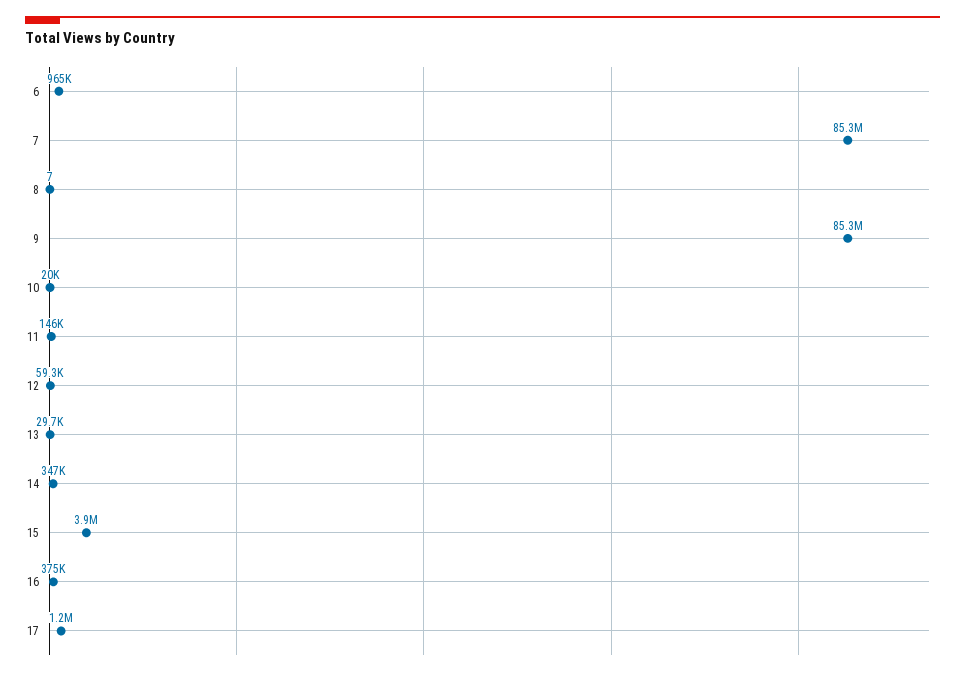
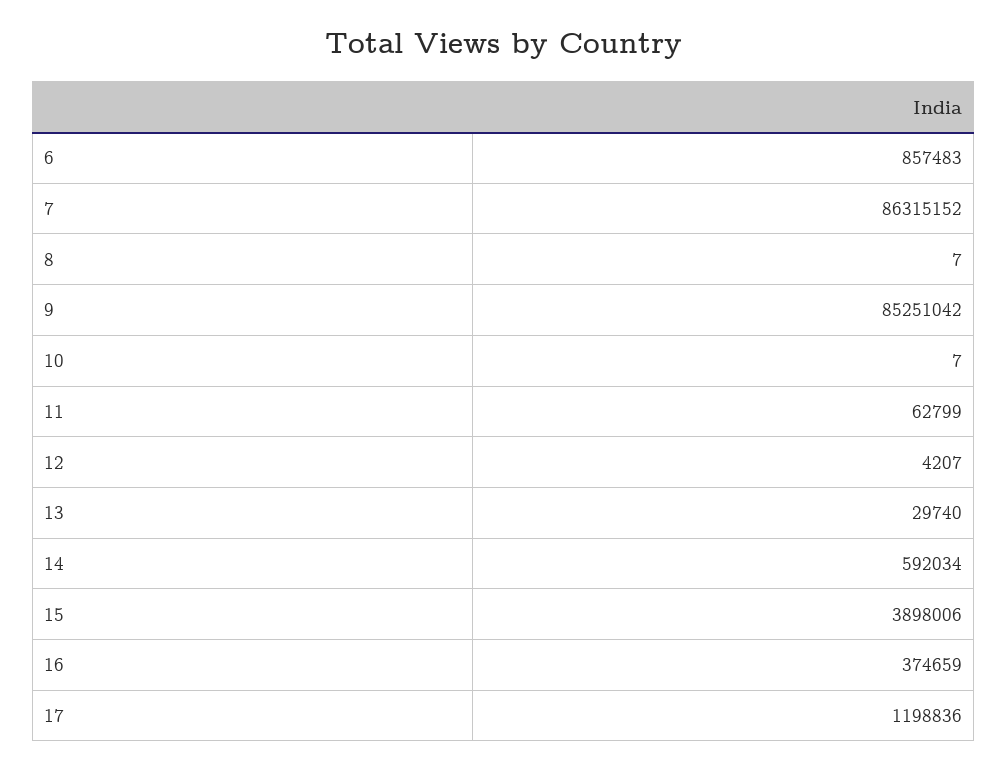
6: 965000 -> 857483
7: 85300000 -> 86315152
10: 20000 -> 7
11: 146000 -> 62799
12: 59300 -> 4207
14: 347000 -> 592034

